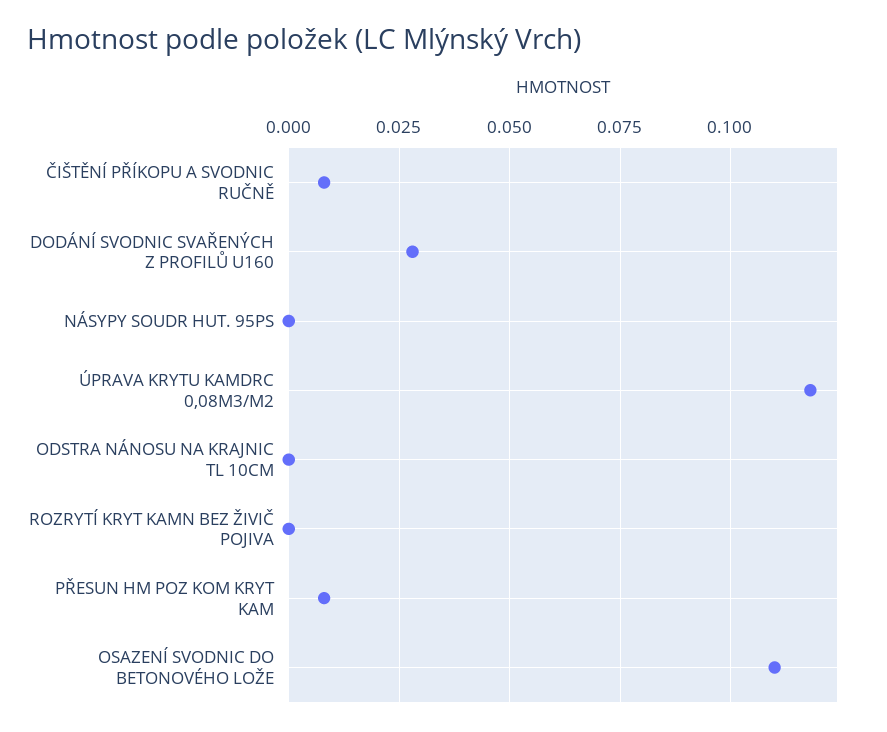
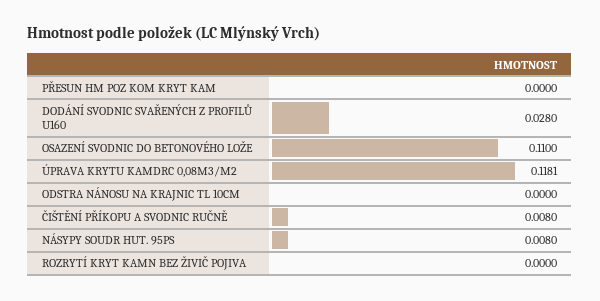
NÁSYPY SOUDR HUT. 95PS: 0 -> 0.008
PŘESUN HM POZ KOM KRYT KAM: 0.0075 -> 0

